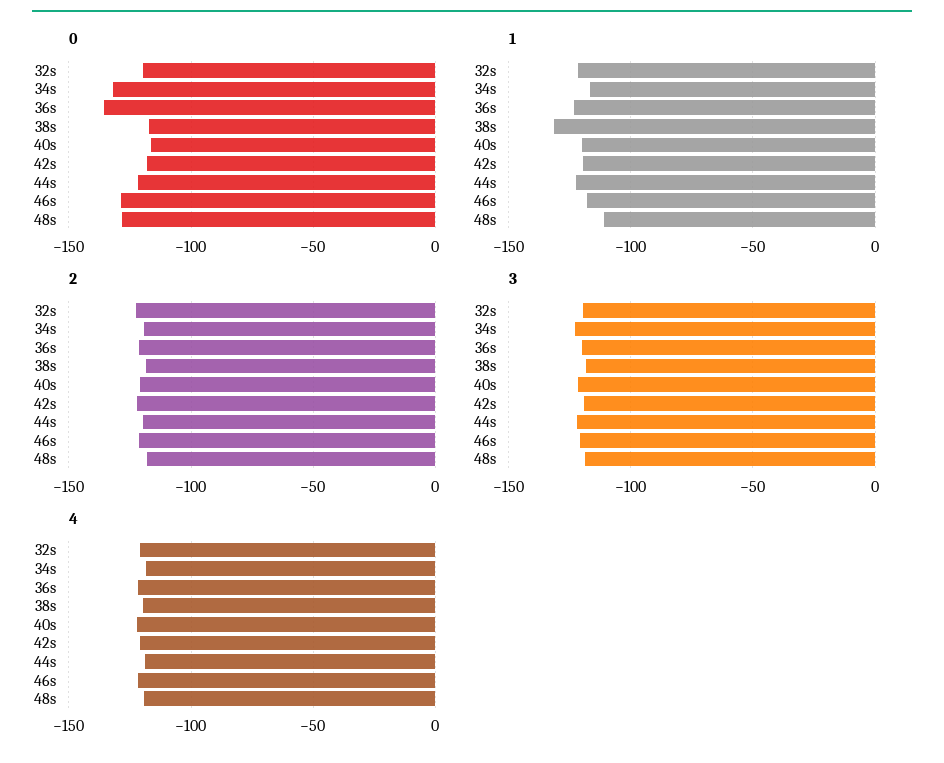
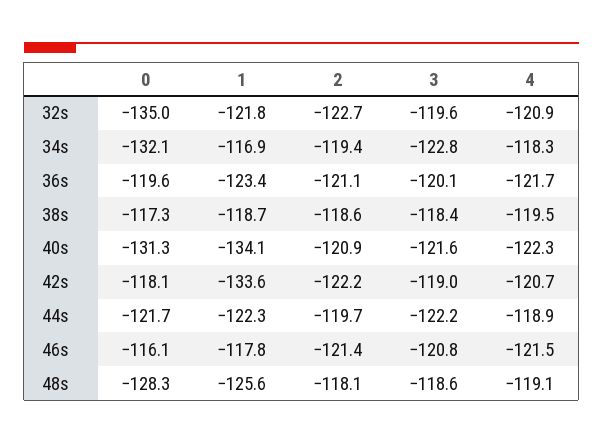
0, 32s: -120 -> -135
0, 36s: -135 -> -119.6
0, 40s: -115 -> -131.3
0, 46s: -130 -> -116.1
1, 38s: -130 -> -118.7
1, 40s: -120 -> -134.1
1, 42s: -120 -> -133.6
1, 48s: -110 -> -125.6

